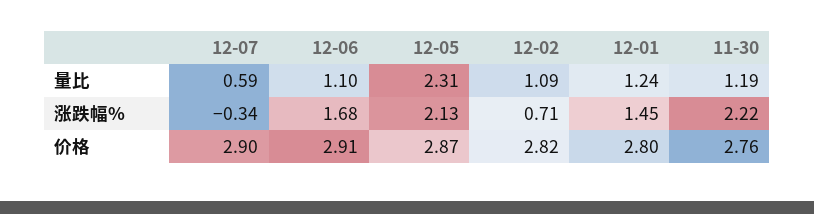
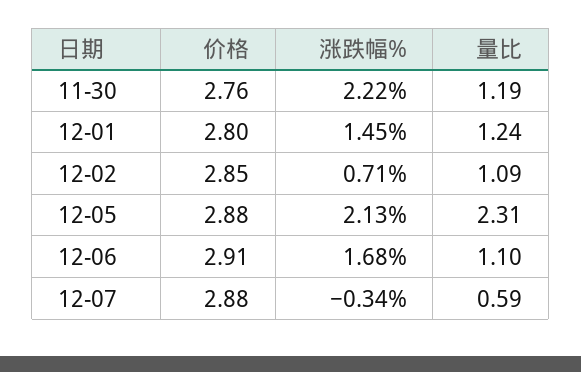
12-07, 价格: 2.9 -> 2.88
12-05, 价格: 2.87 -> 2.88
12-02, 价格: 2.82 -> 2.85

